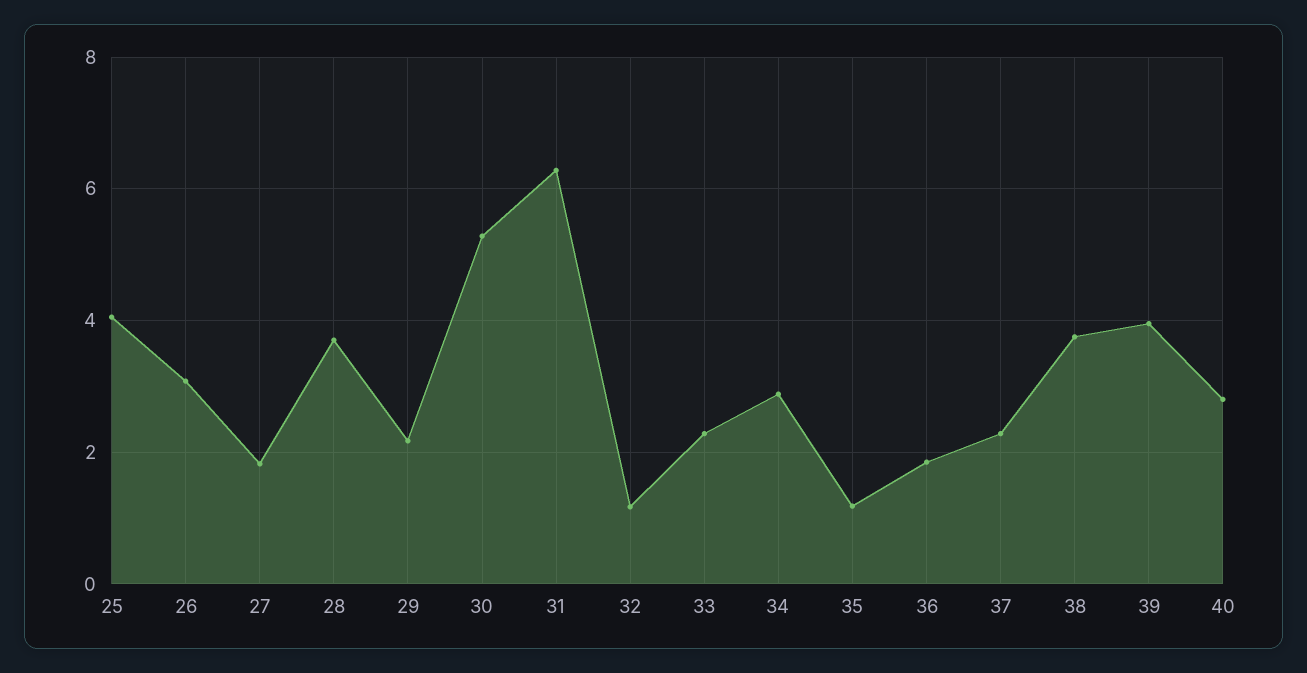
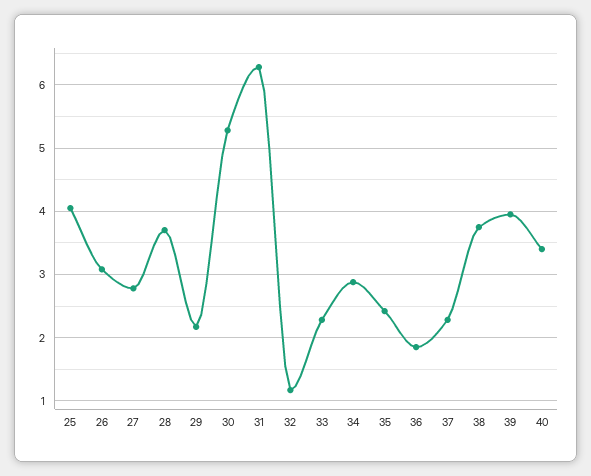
27: 1.8 -> 2.8
35: 1.2 -> 2.4
40: 2.8 -> 3.4

